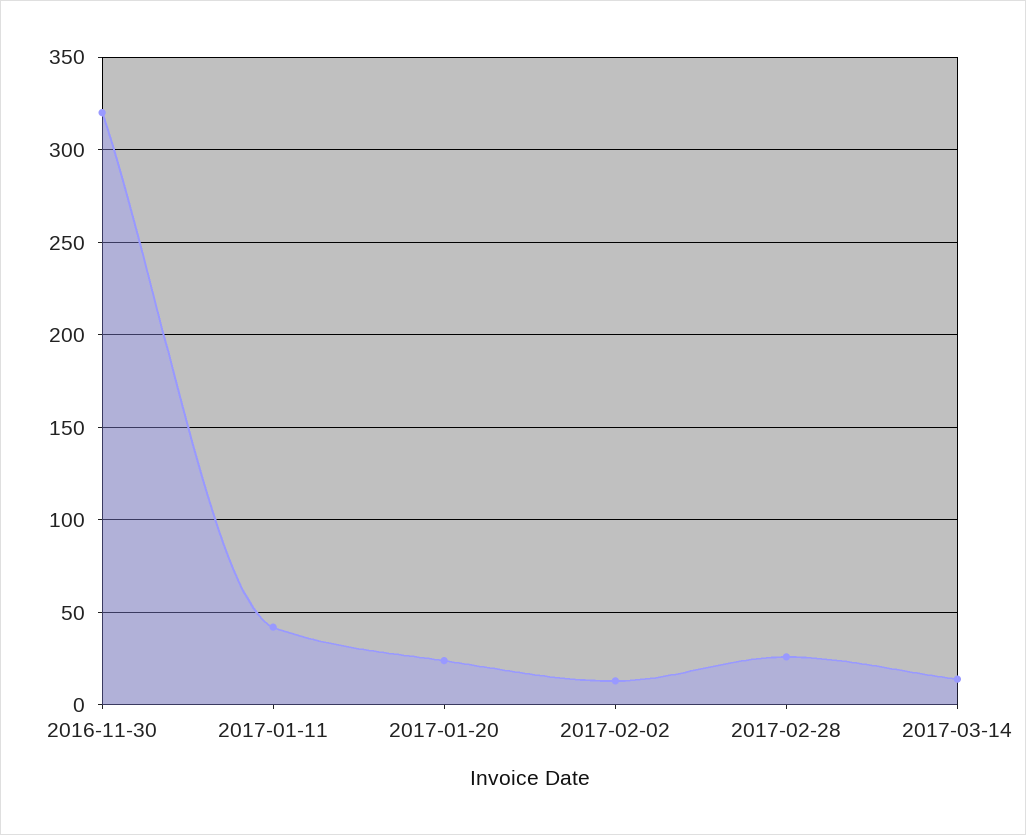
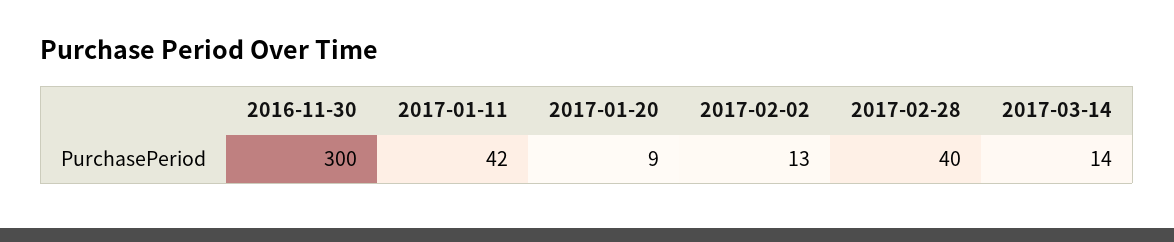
2016-11-30: 320 -> 300
2017-01-20: 25 -> 9
2017-02-28: 25 -> 40

